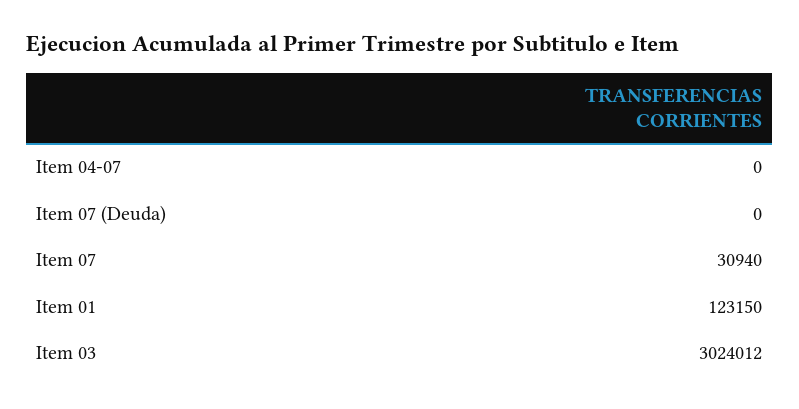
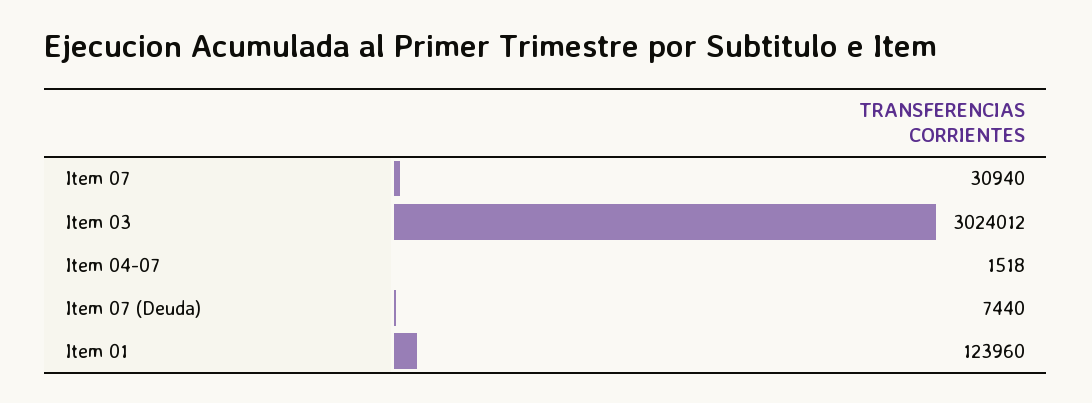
Item 04-07: 0 -> 1518
Item 07 (Deuda): 0 -> 7440
Item 01: 123150 -> 123960

